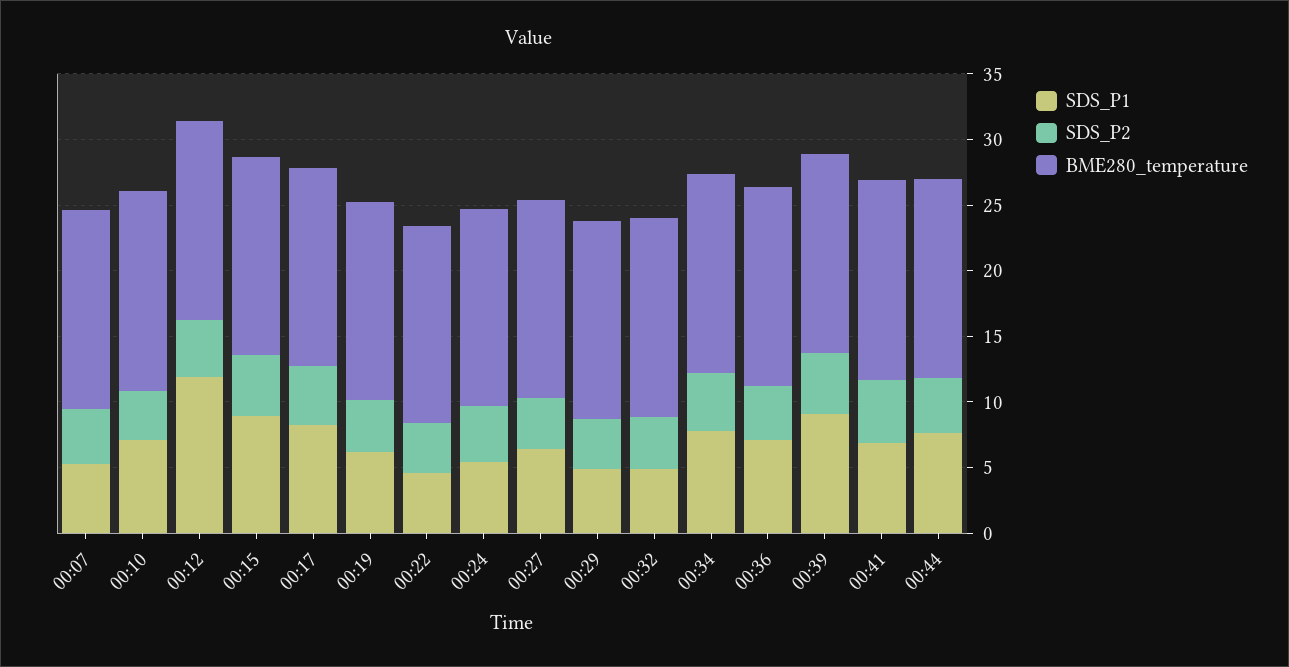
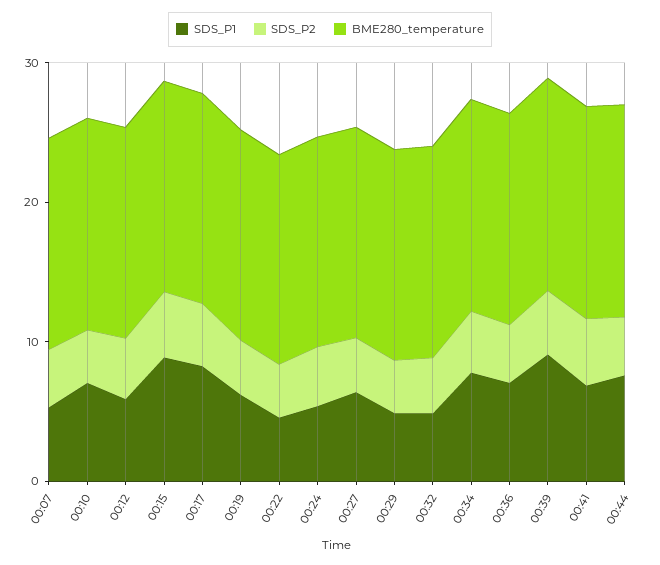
SDS_P1, 00:12: 12 -> 6

